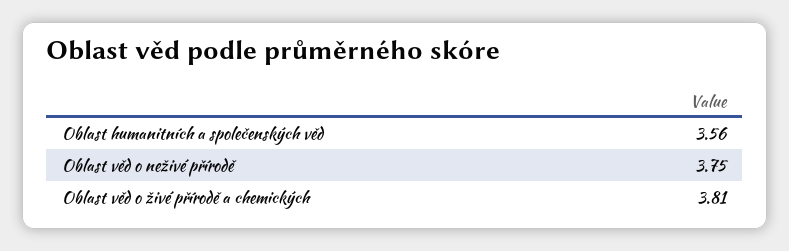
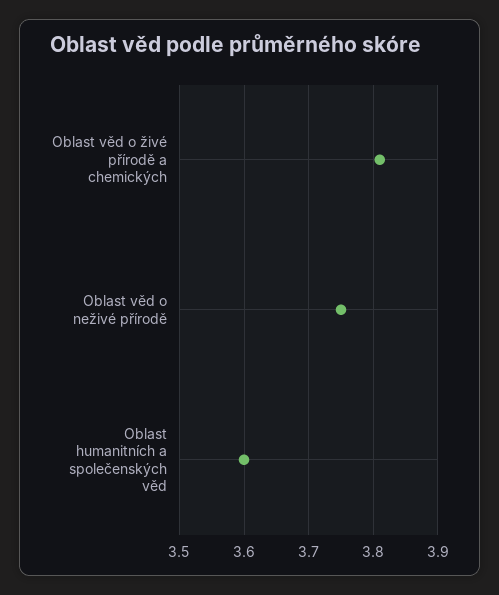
Oblast humanitních a společenských věd: 3.56 -> 3.6

